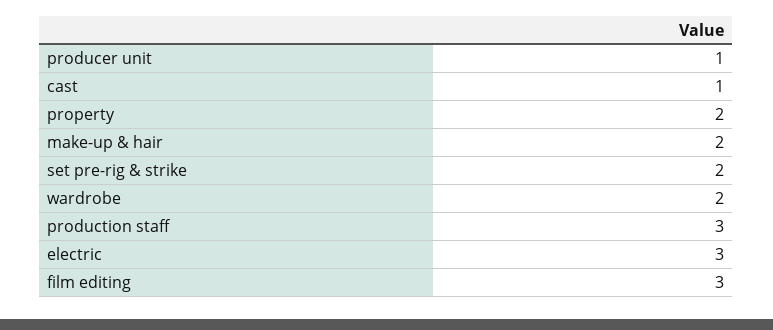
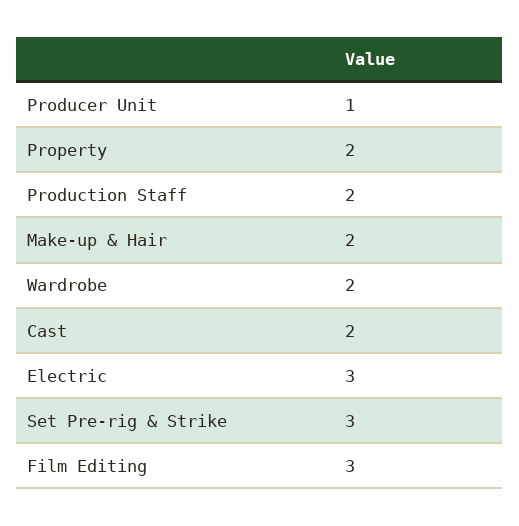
cast: 1 -> 2
set pre-rig & strike: 2 -> 3
production staff: 3 -> 2

